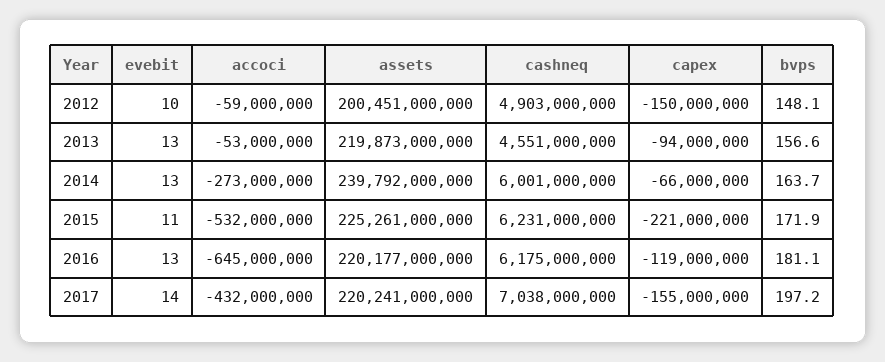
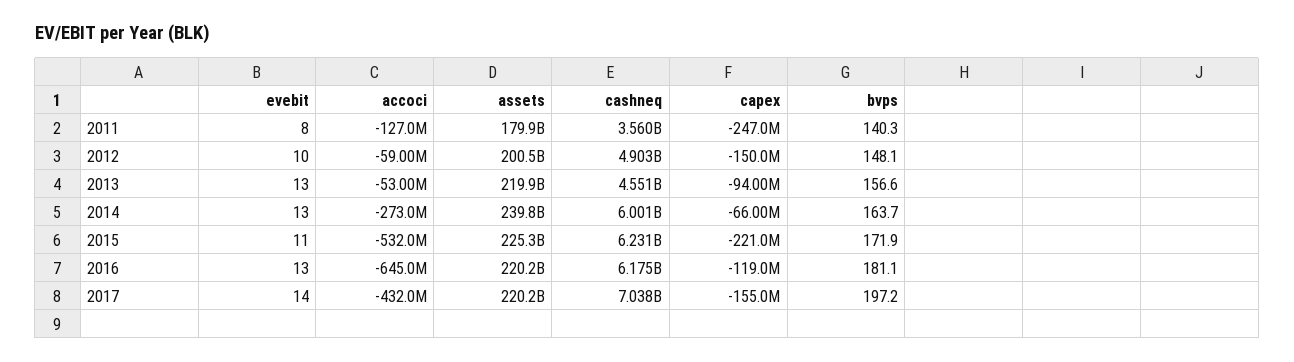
evebit, 2011: none -> 8
accoci, 2011: none -> -127000000
assets, 2011: none -> 179900000000
cashneq, 2011: none -> 3560000000
capex, 2011: none -> -247000000
bvps, 2011: none -> 140.3

